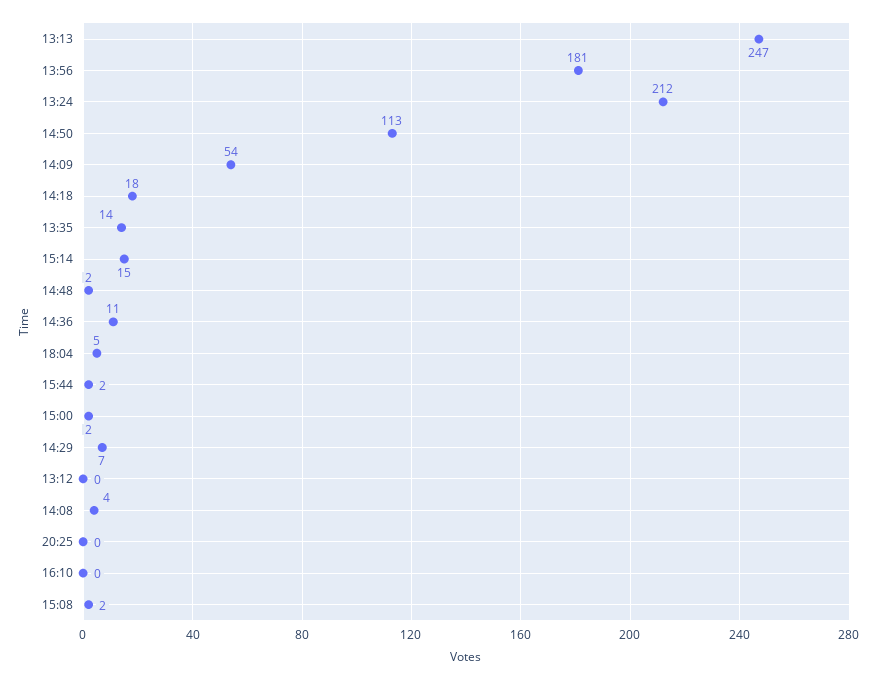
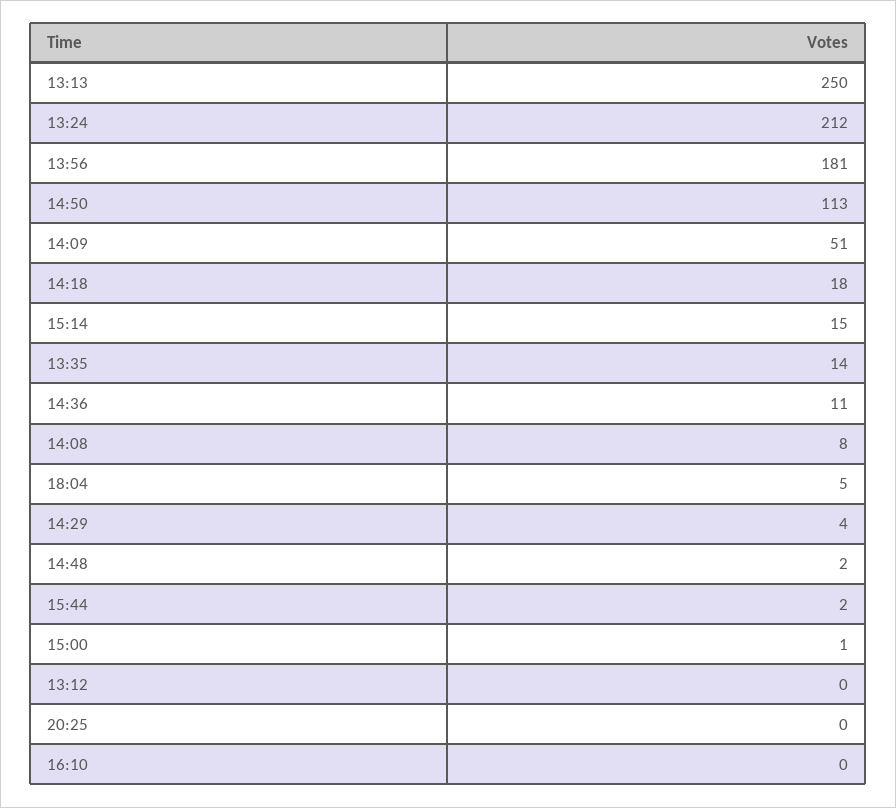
13:13: 247 -> 250
14:09: 54 -> 51
15:00: 2 -> 1
14:29: 7 -> 4
14:08: 4 -> 8
15:08: 2 -> none

